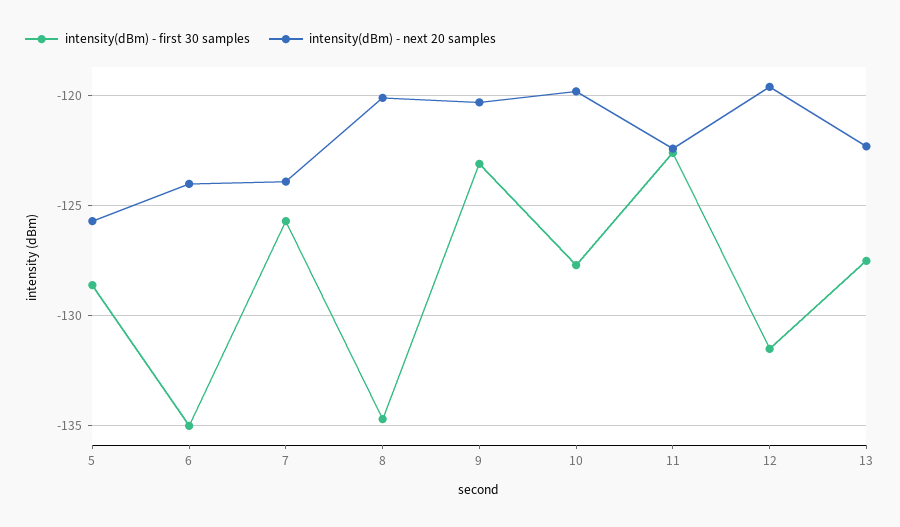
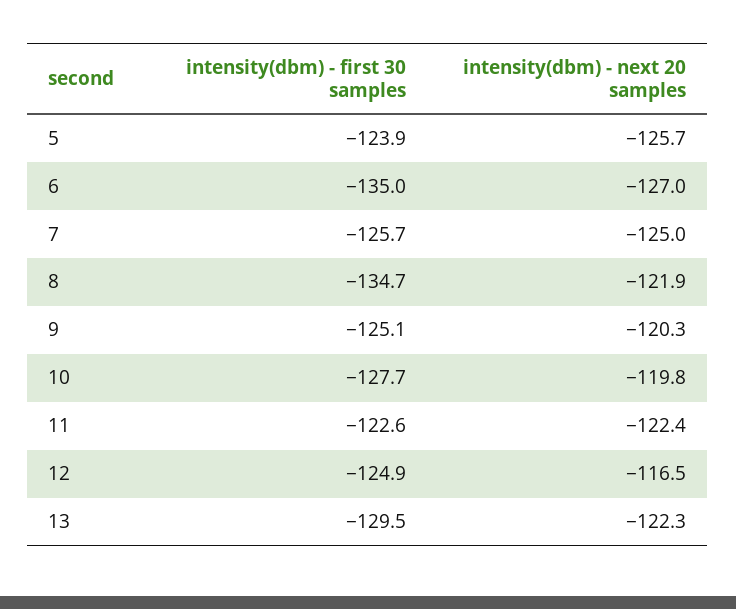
intensity(dBm) - first 30 samples, 5: -128.5 -> -123.9
intensity(dBm) - next 20 samples, 6: -124 -> -127
intensity(dBm) - next 20 samples, 7: -124 -> -125
intensity(dBm) - next 20 samples, 8: -120 -> -121.9
intensity(dBm) - first 30 samples, 9: -123 -> -125.1
intensity(dBm) - first 30 samples, 12: -131.5 -> -124.9
intensity(dBm) - next 20 samples, 12: -119.5 -> -116.5
intensity(dBm) - first 30 samples, 13: -127.5 -> -129.5

